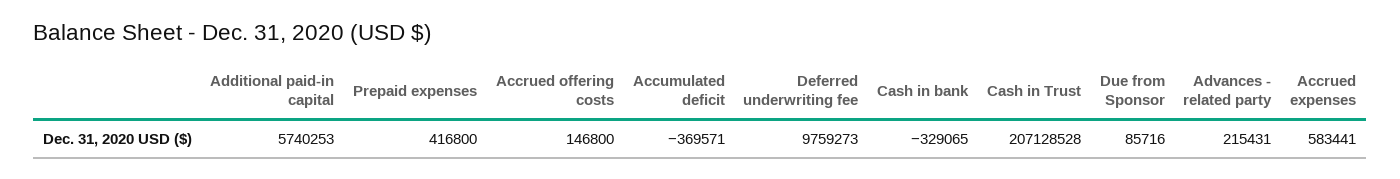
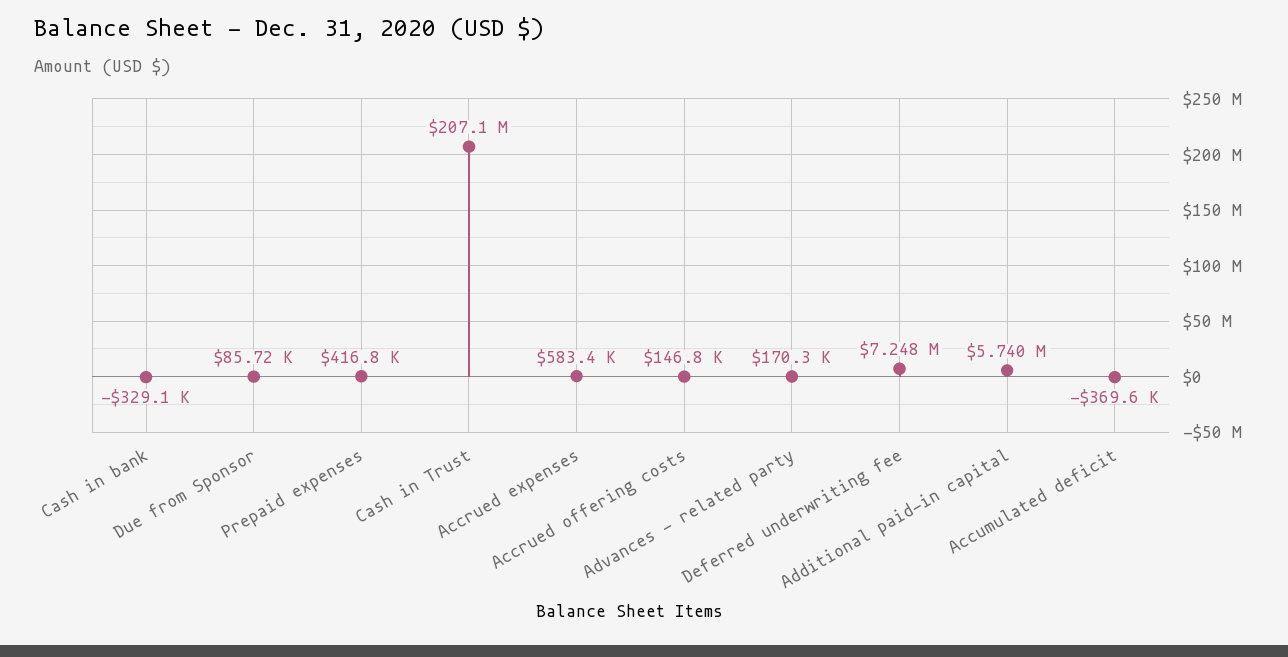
Deferred underwriting fee: 9759273 -> 7248000
Advances - related party: 215431 -> 170300

